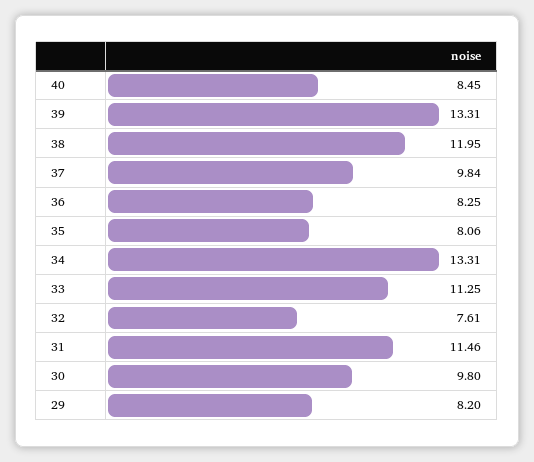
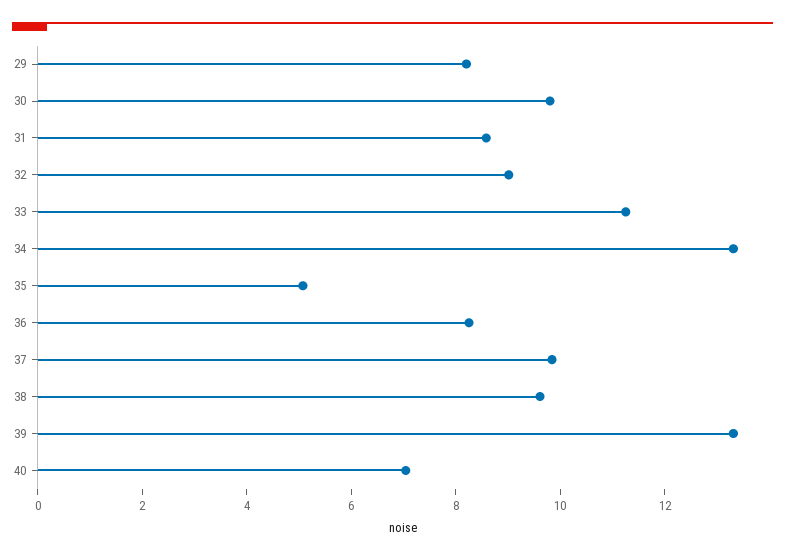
40: 8.45 -> 7
38: 11.95 -> 9.5
35: 8.06 -> 5
32: 7.61 -> 9
31: 11.46 -> 8.5

